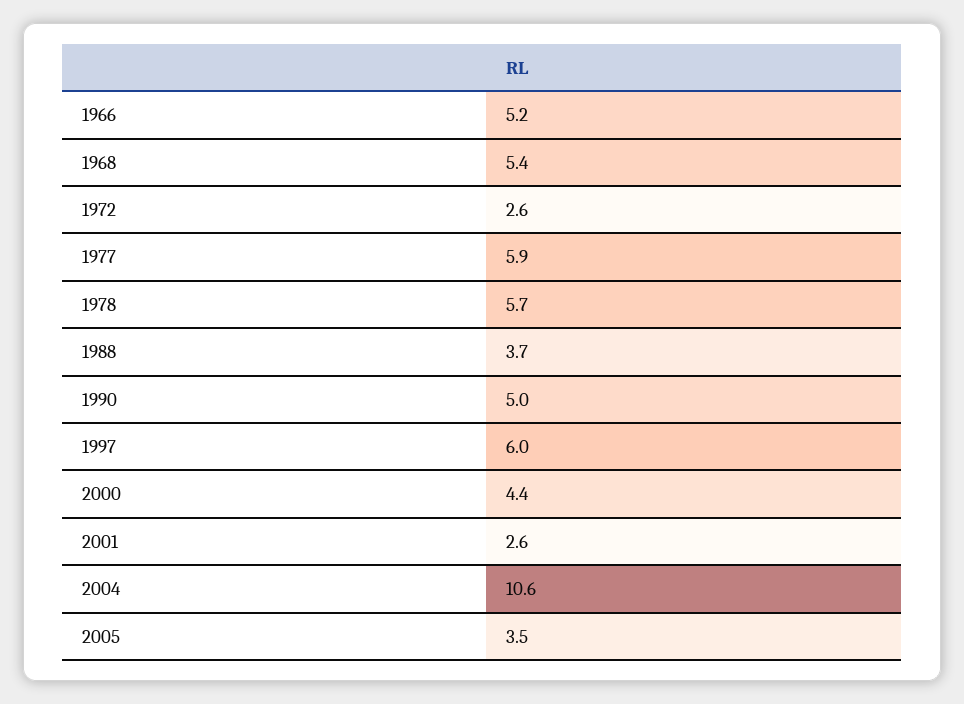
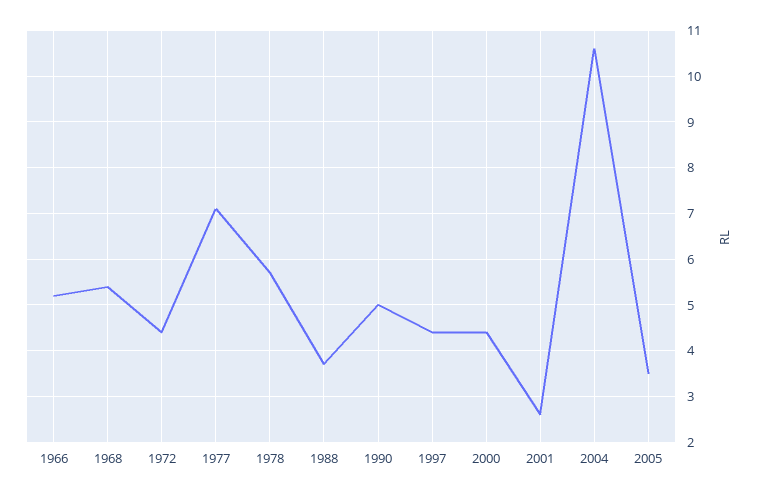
1972: 2.6 -> 4.5
1977: 5.9 -> 7
1997: 6 -> 4.5

